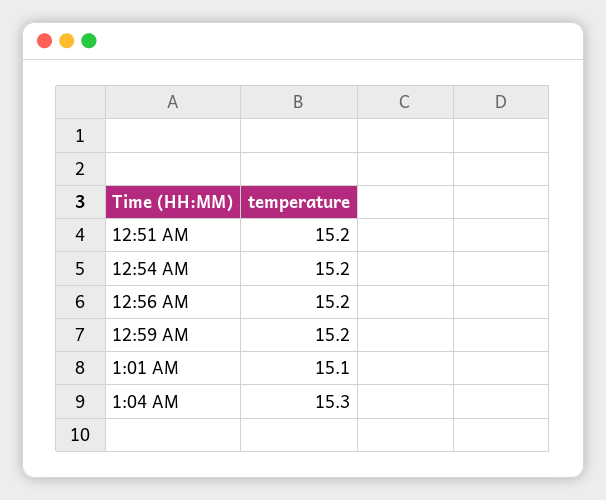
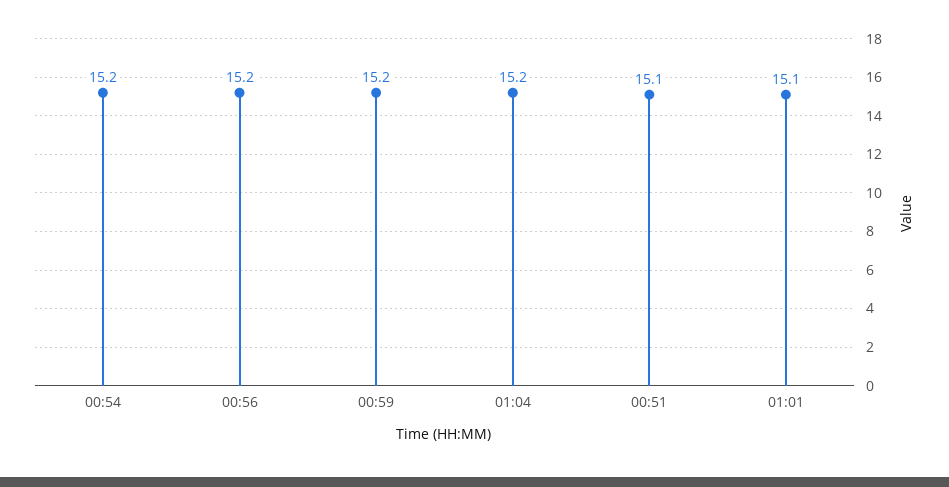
12:51 AM: 15.2 -> 15.1
1:04 AM: 15.3 -> 15.2

